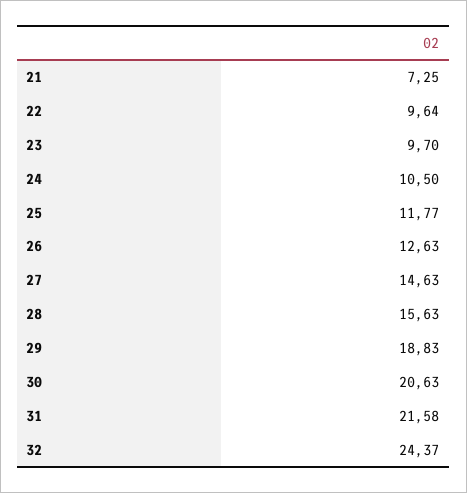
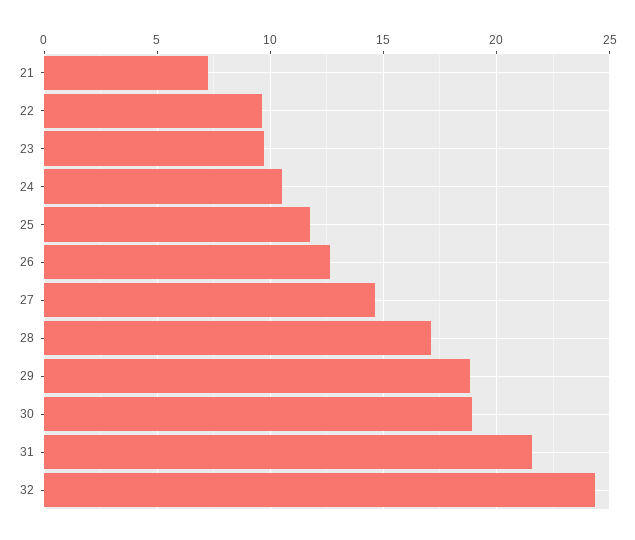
28: 15.63 -> 17
30: 20.63 -> 19

